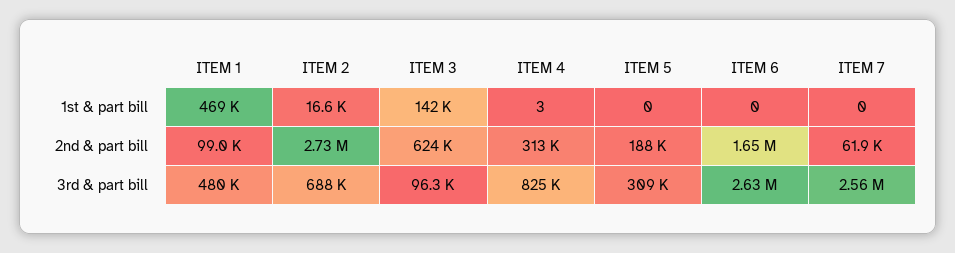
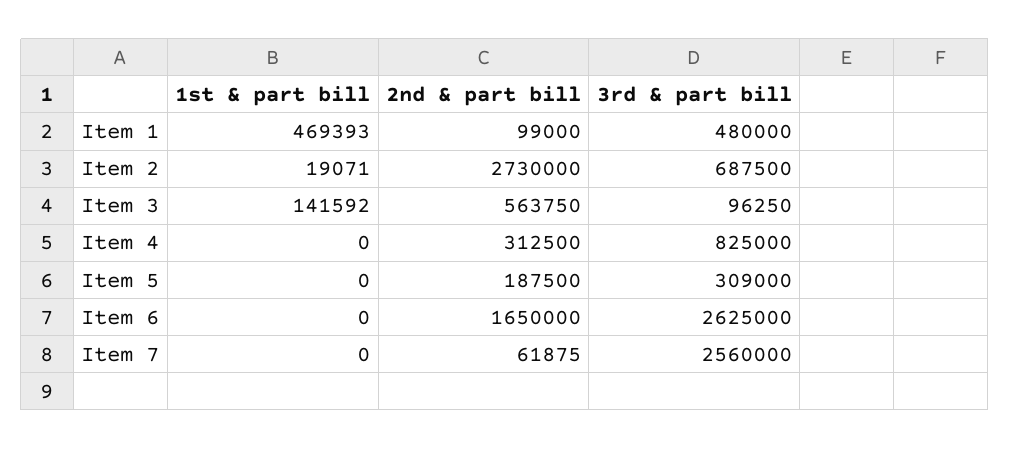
ITEM 2, 1st & part bill: 16600 -> 19071
ITEM 4, 1st & part bill: 3 -> 0
ITEM 3, 2nd & part bill: 624000 -> 563750

